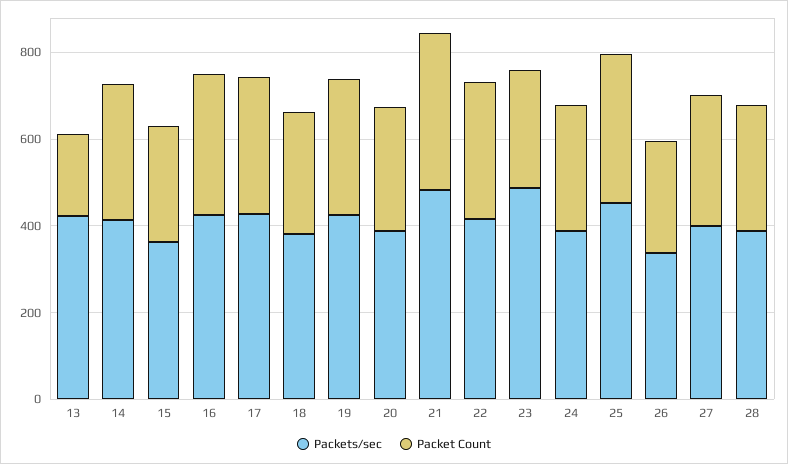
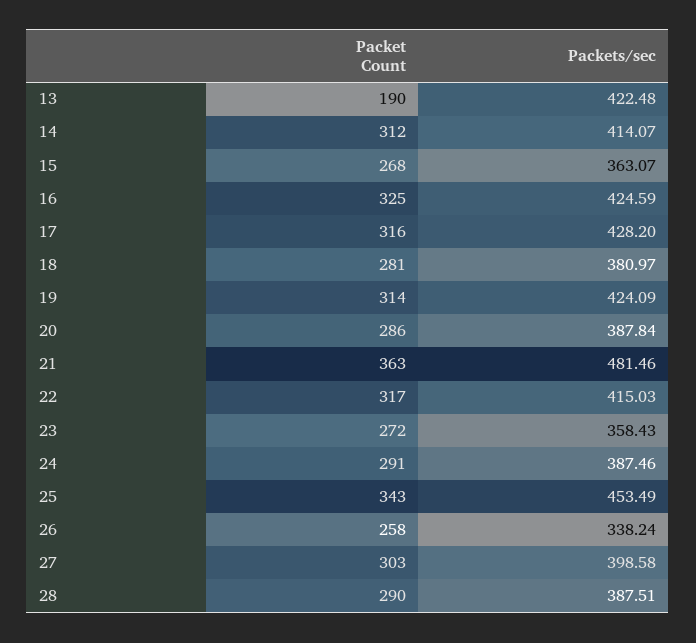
Packets/sec, 23: 500 -> 358.43

